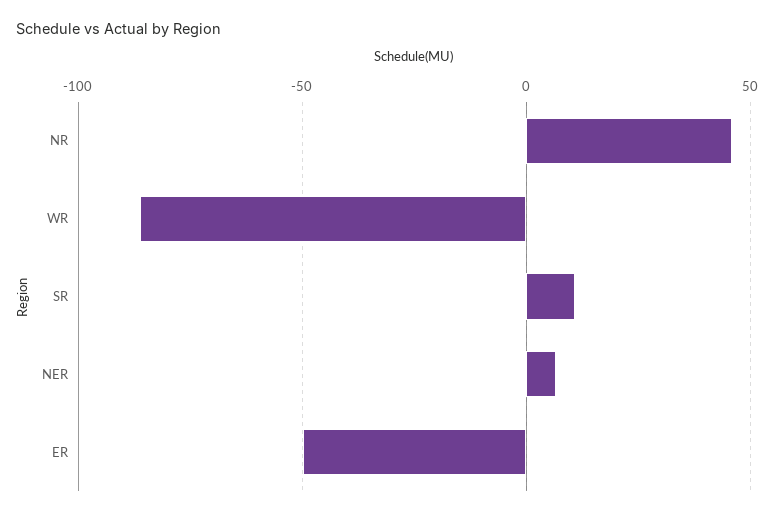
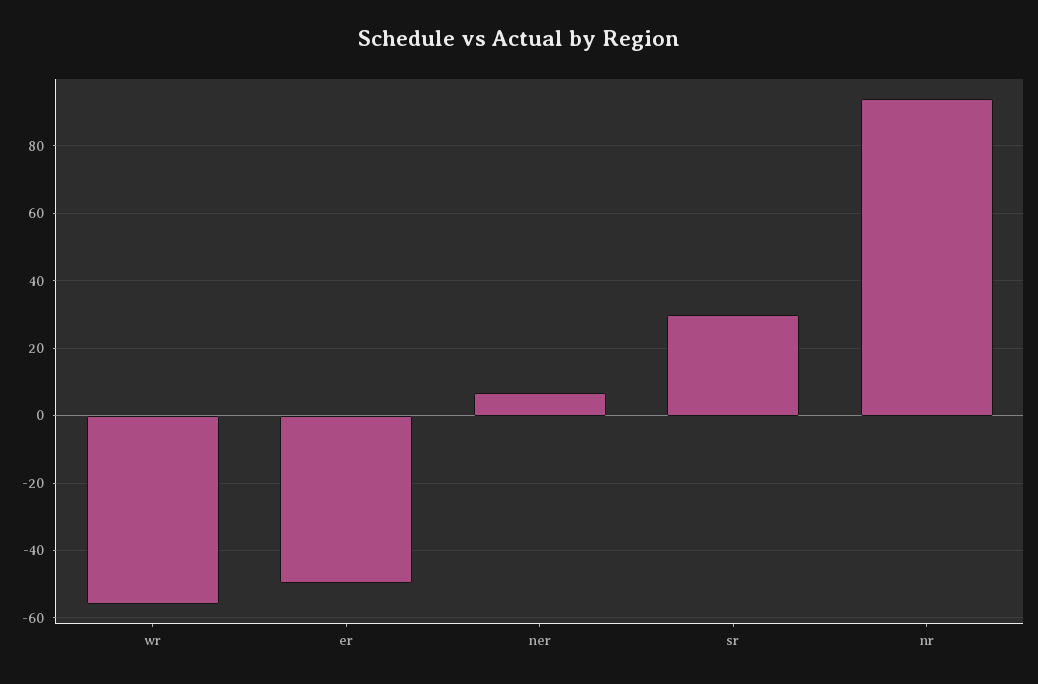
NR: 45 -> 94
WR: -85 -> -56
SR: 10 -> 30

